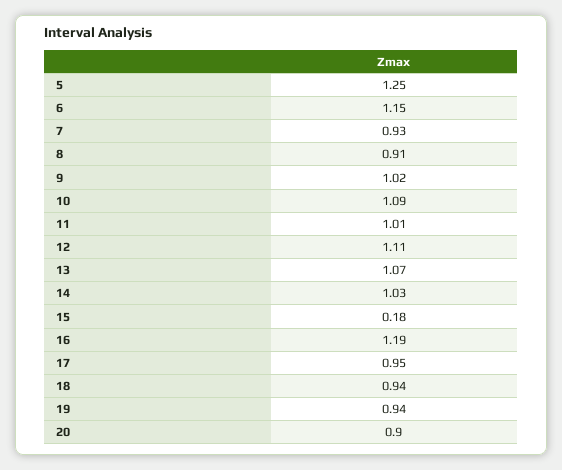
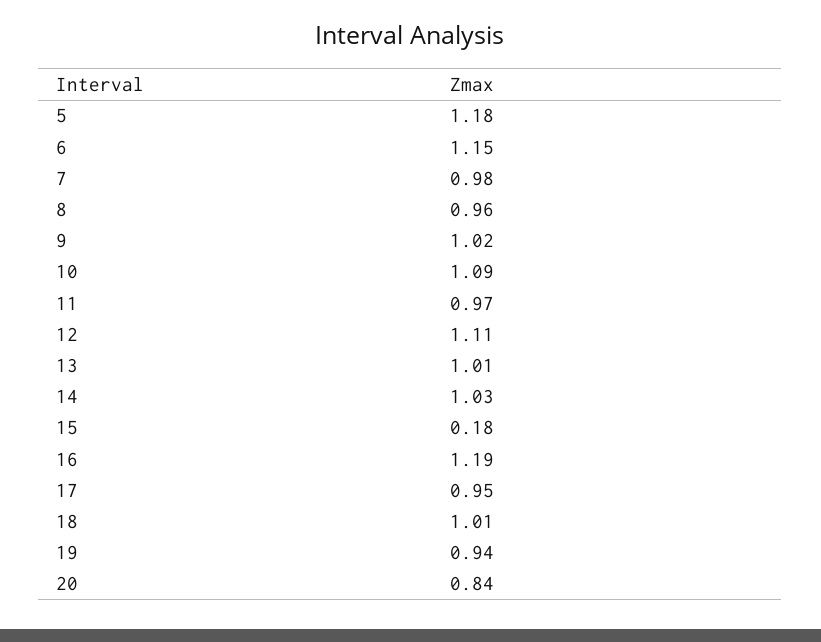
5: 1.25 -> 1.18
7: 0.93 -> 0.98
8: 0.91 -> 0.96
11: 1.01 -> 0.97
13: 1.07 -> 1.01
18: 0.94 -> 1.01
20: 0.9 -> 0.84

